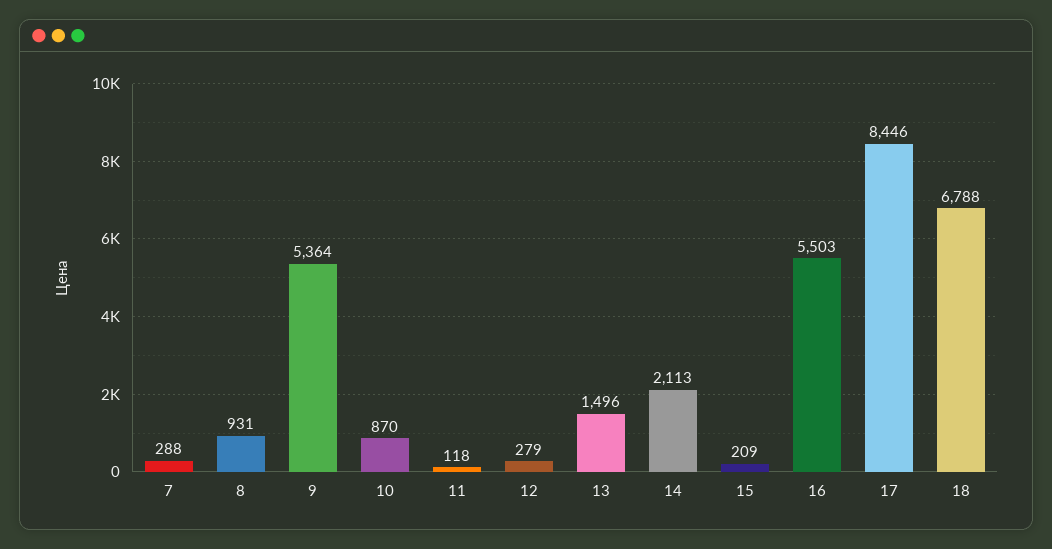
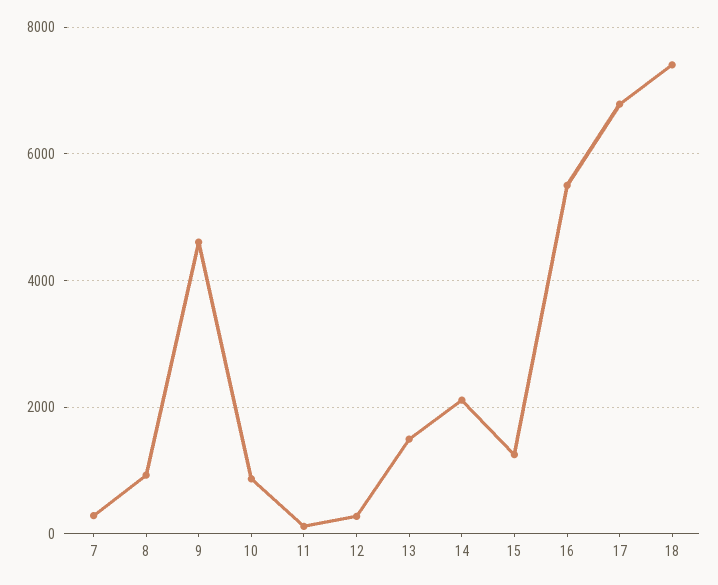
9: 5364 -> 4600
15: 209 -> 1200
17: 8446 -> 6800
18: 6788 -> 7400

